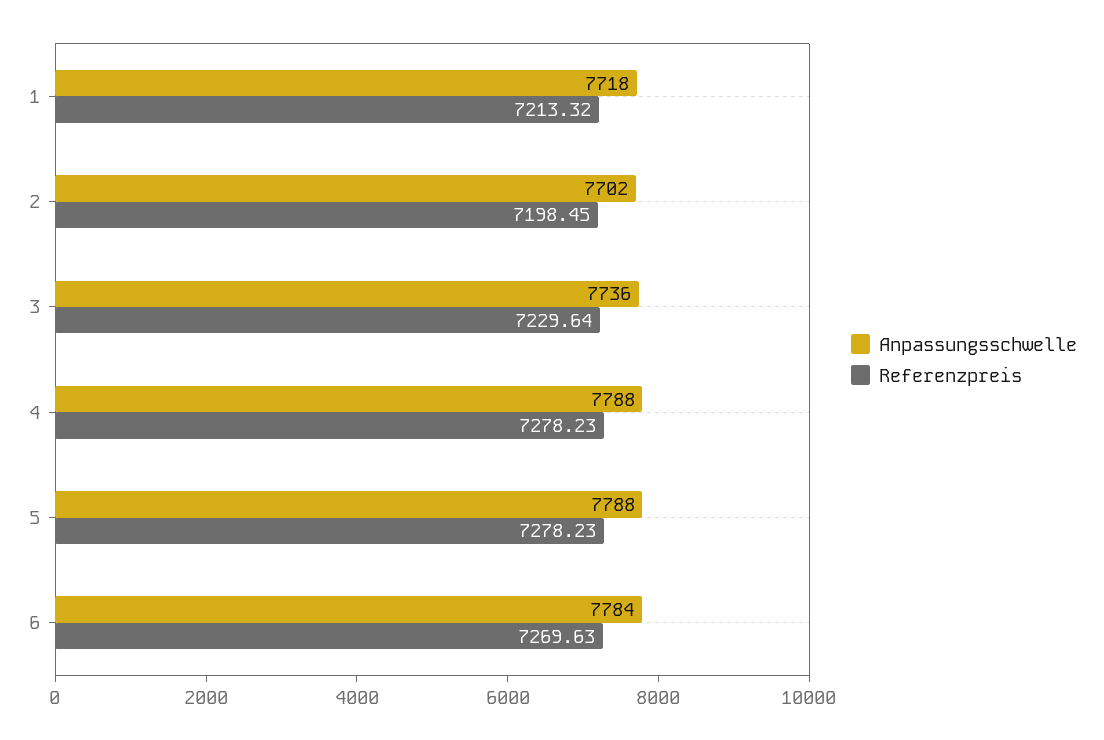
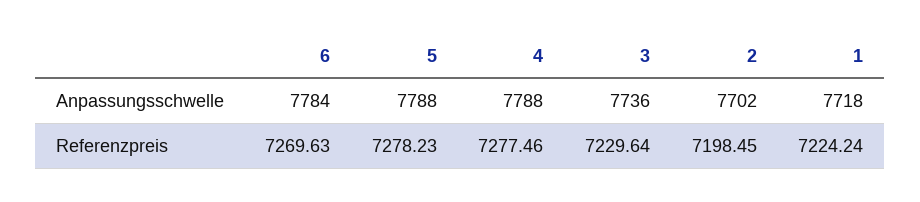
Referenzpreis, 1: 7213.32 -> 7224.24
Referenzpreis, 4: 7278.23 -> 7277.46

